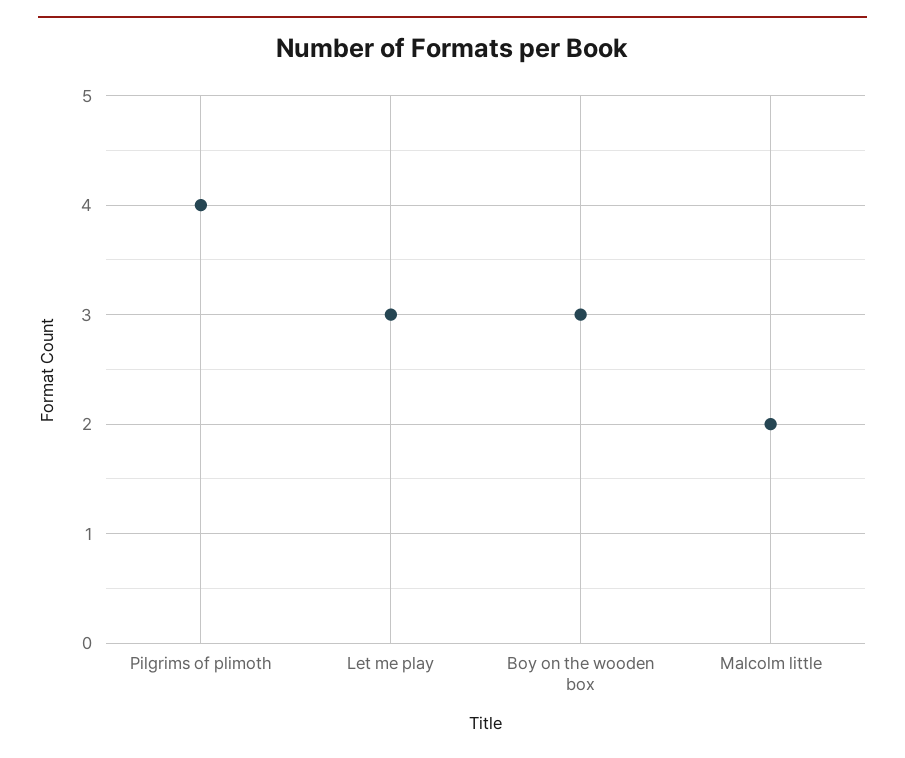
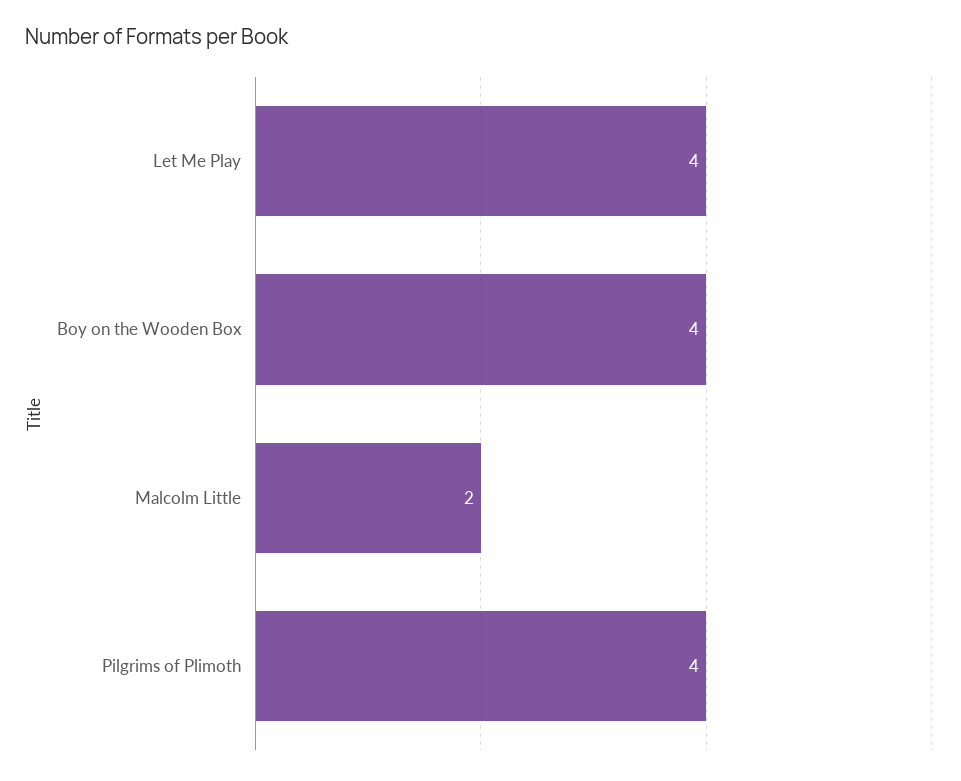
Let me play: 3 -> 4
Boy on the wooden box: 3 -> 4

